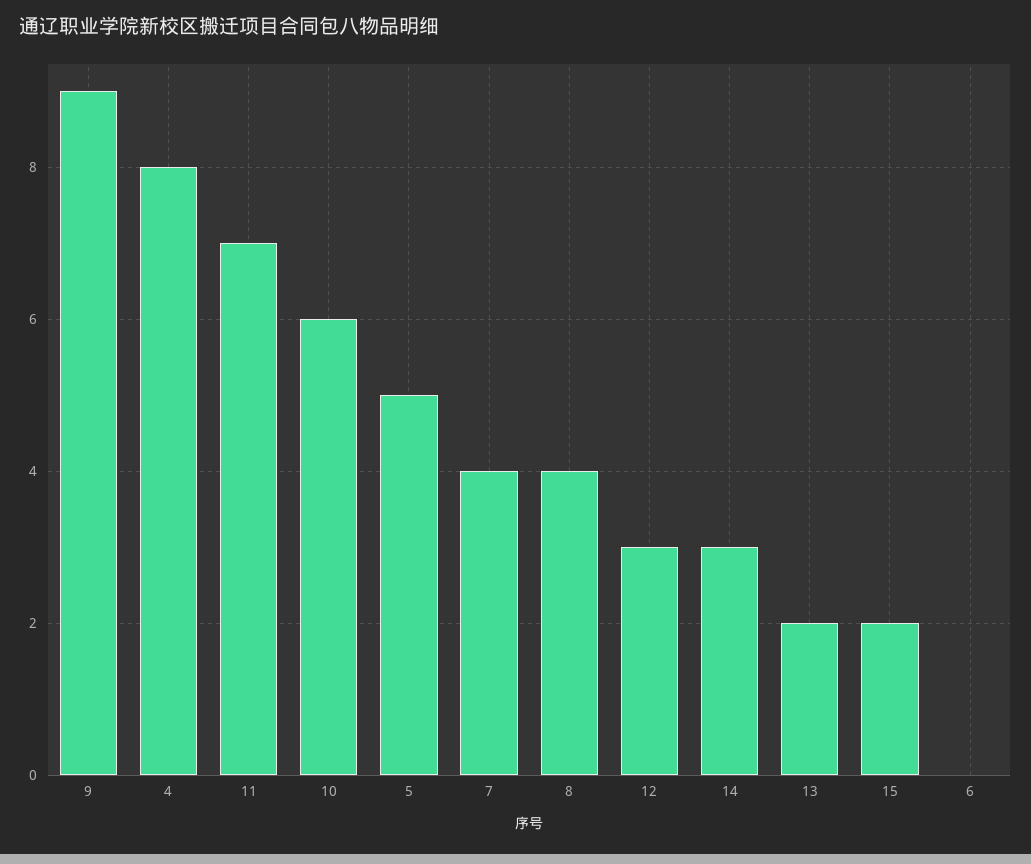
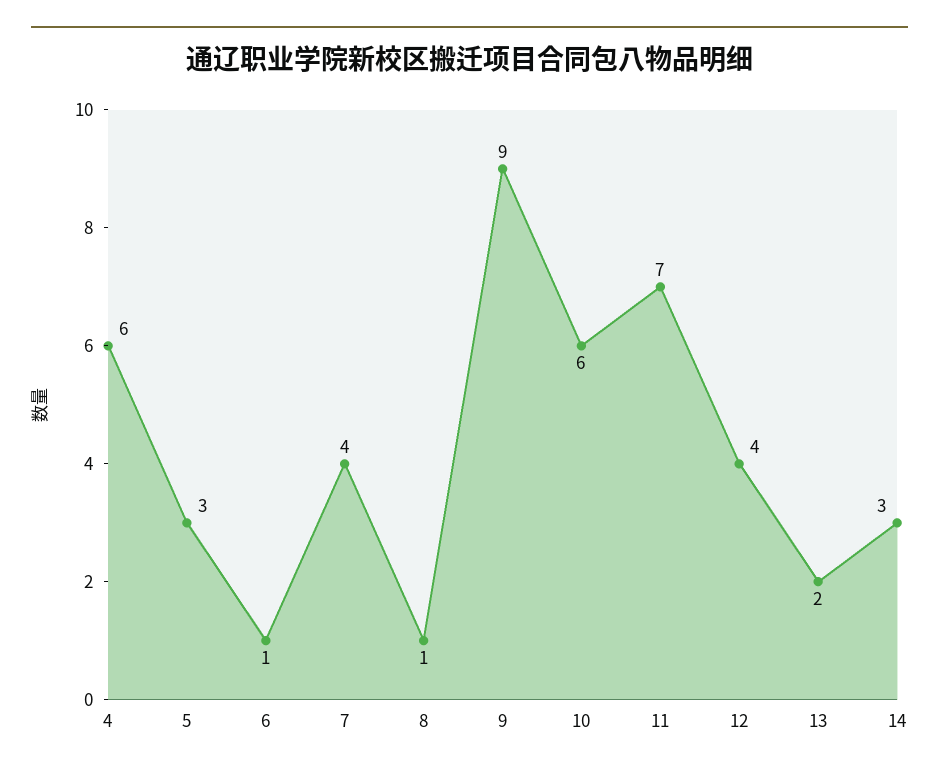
4: 8 -> 6
5: 5 -> 3
8: 4 -> 1
12: 3 -> 4
15: 2 -> none
6: 0 -> 1

